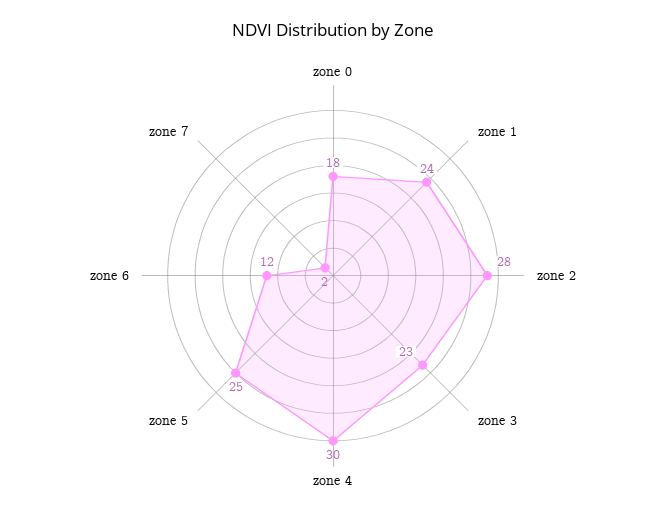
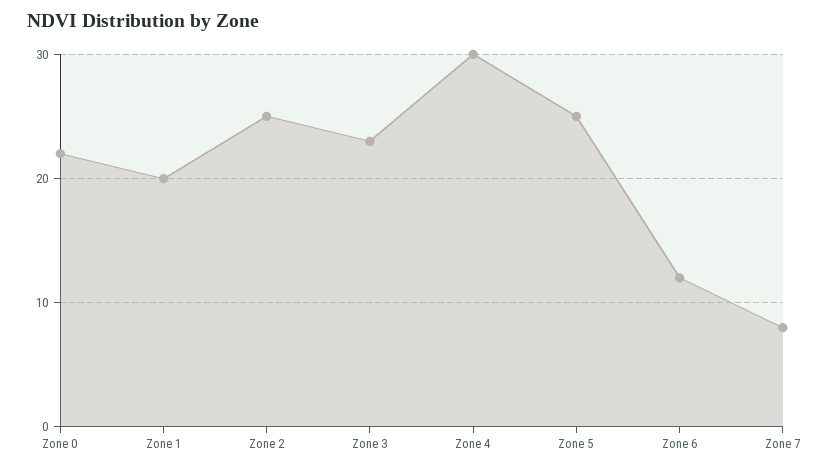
zone 0: 18 -> 22
zone 1: 24 -> 20
zone 2: 28 -> 25
zone 7: 2 -> 8

